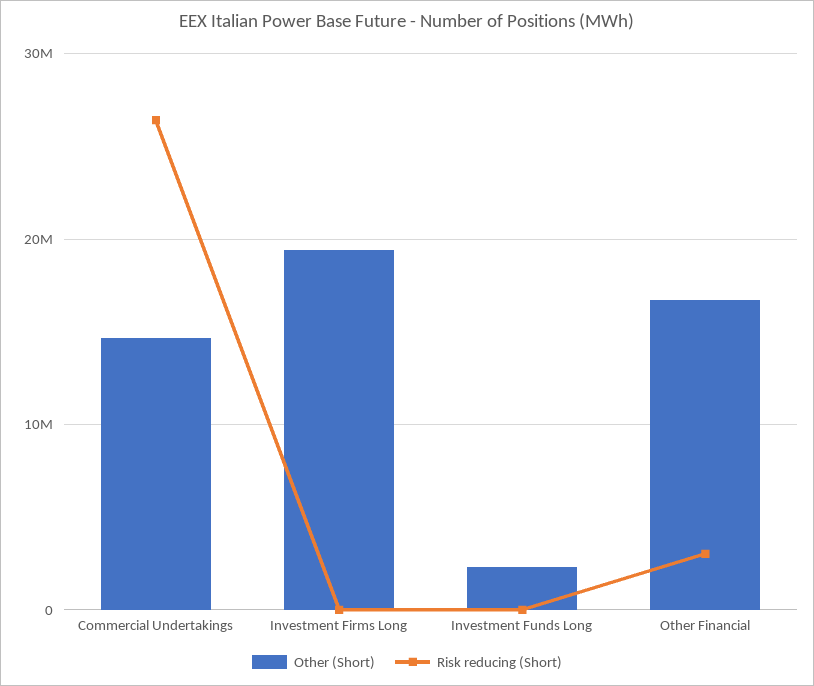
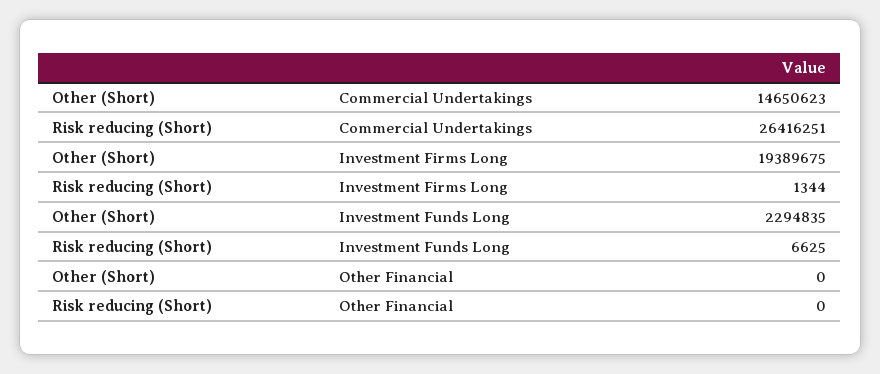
Other (Short), Other Financial: 17000000 -> 0
Risk reducing (Short), Other Financial: 3000000 -> 0

